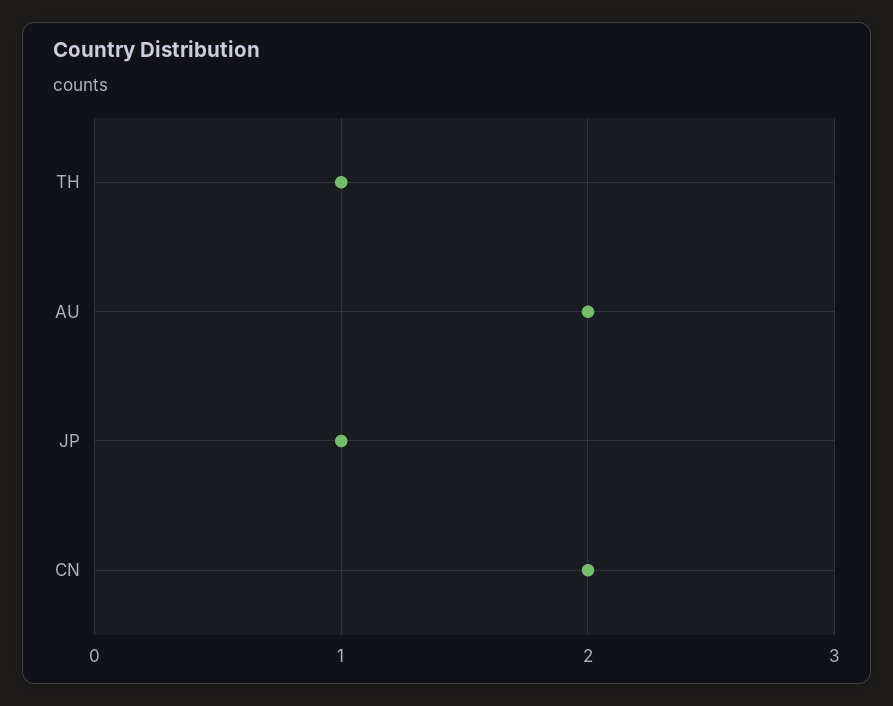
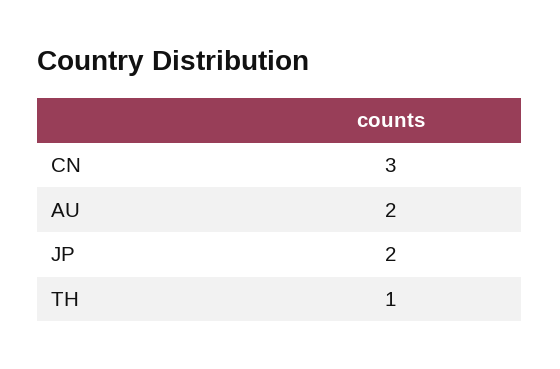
JP: 1 -> 2
CN: 2 -> 3

